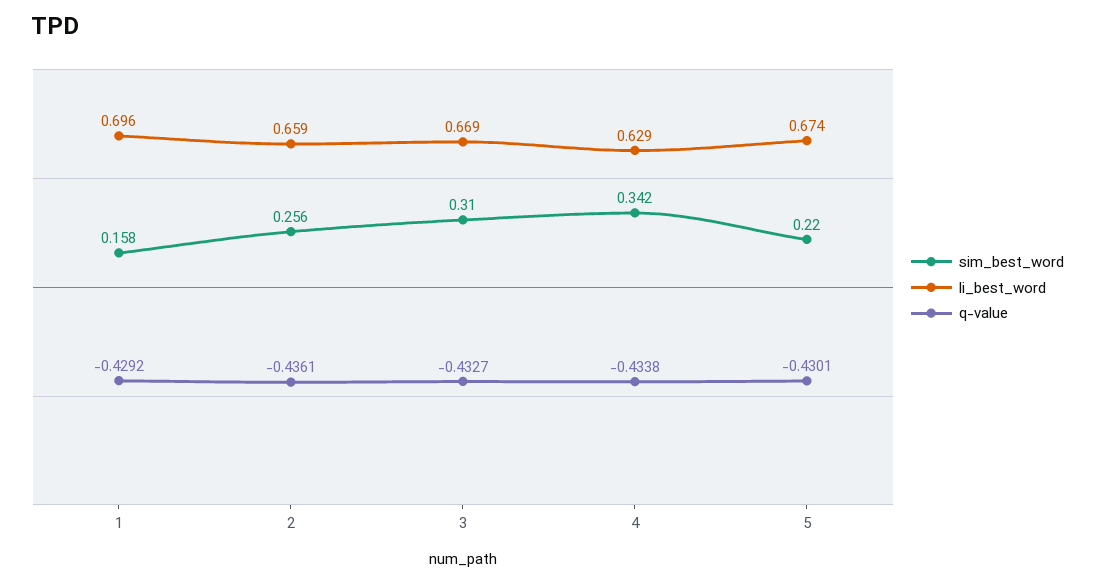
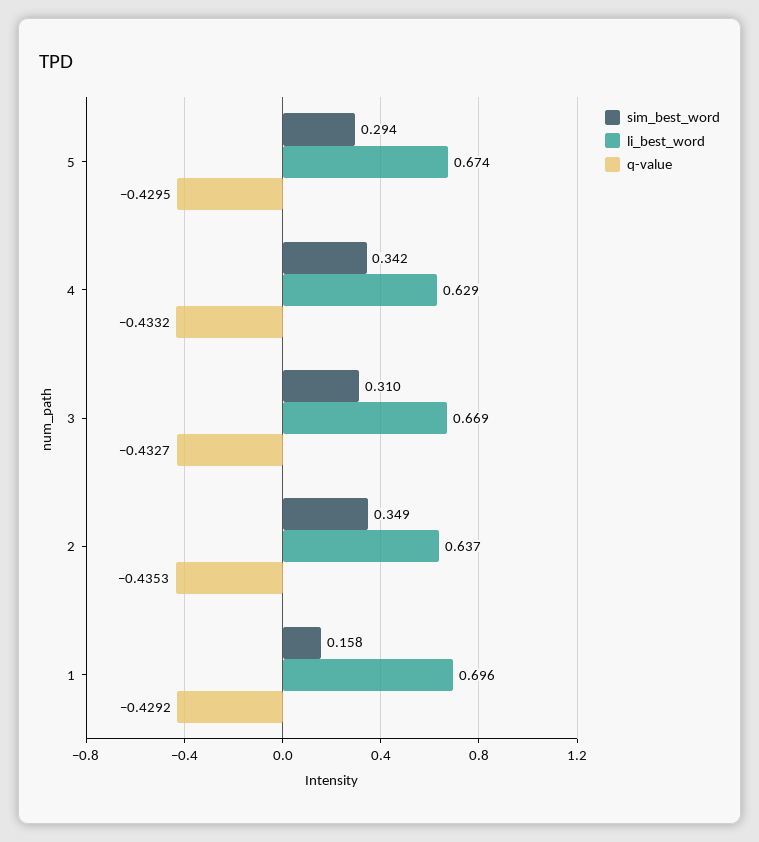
sim_best_word, 2: 0.256 -> 0.349
li_best_word, 2: 0.659 -> 0.637
q-value, 2: -0.4361 -> -0.4353
q-value, 4: -0.4338 -> -0.4332
sim_best_word, 5: 0.22 -> 0.294
q-value, 5: -0.4301 -> -0.4295

